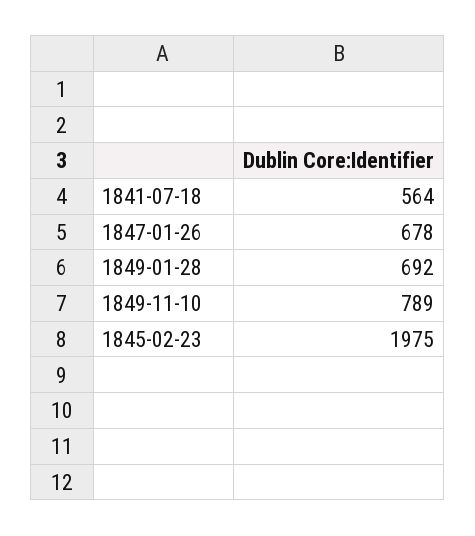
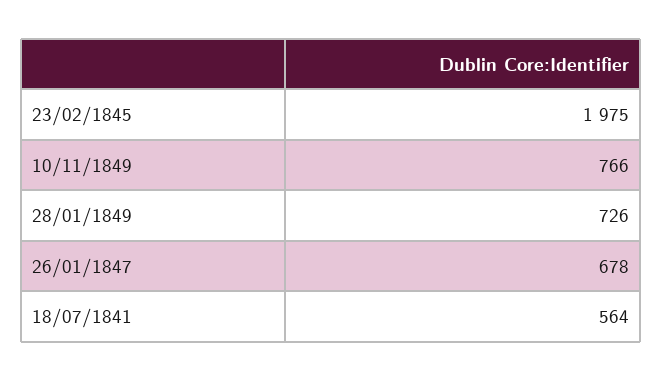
1849-01-28: 692 -> 726
1849-11-10: 789 -> 766

